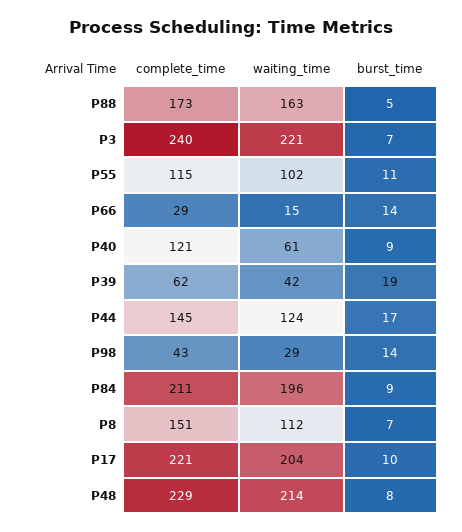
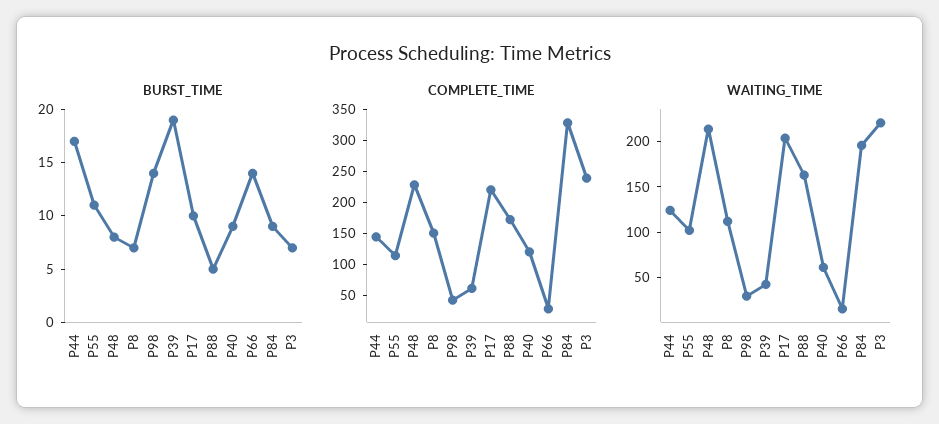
complete_time, P84: 211 -> 325

